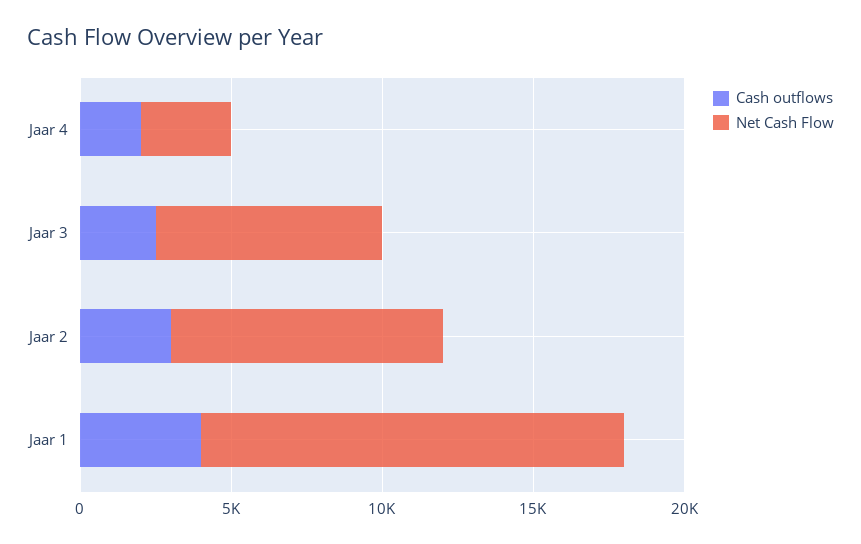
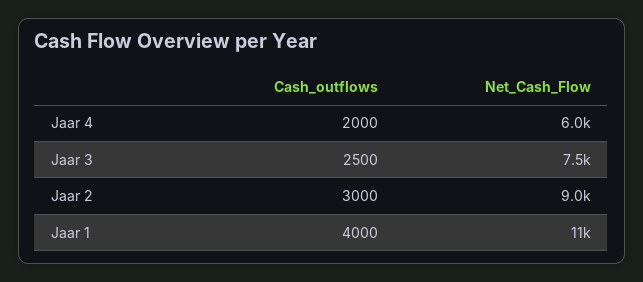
Net Cash Flow, Jaar 4: 3000 -> 6000
Net Cash Flow, Jaar 1: 14000 -> 11000

